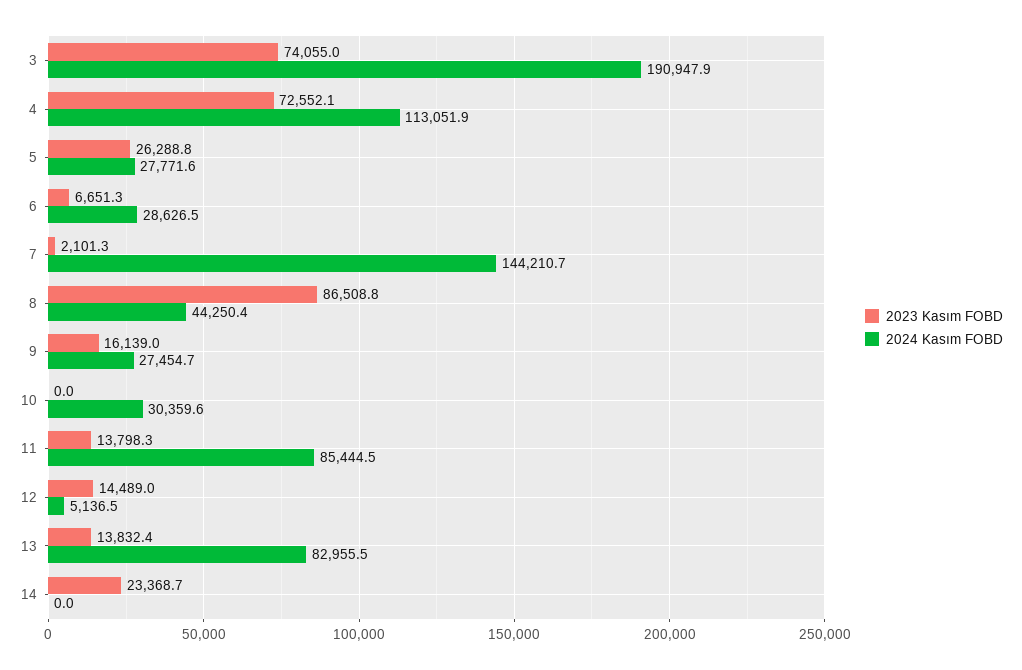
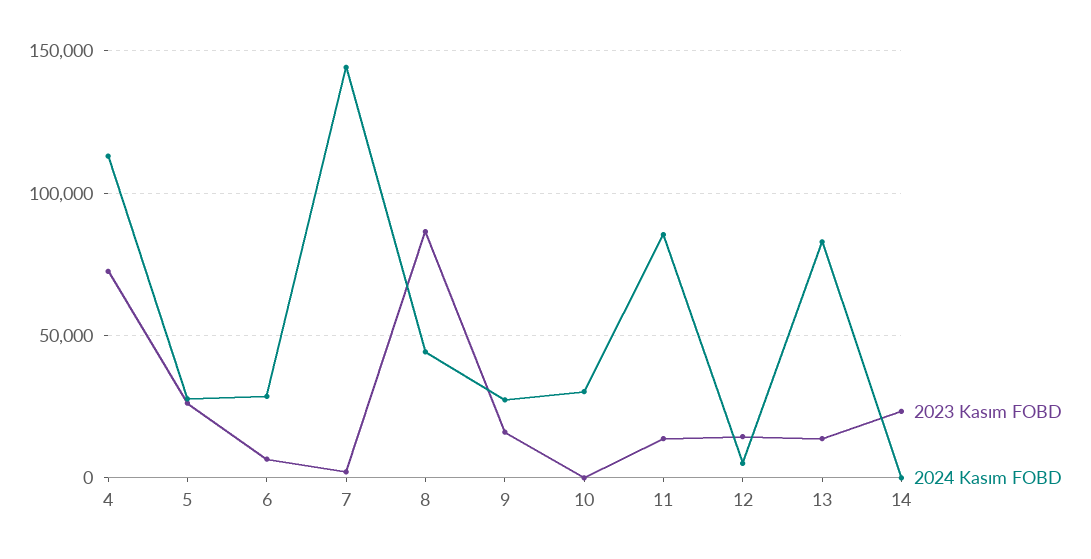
2023 Kasım FOBD, 3: 74055 -> none
2024 Kasım FOBD, 3: 190947.9 -> none

